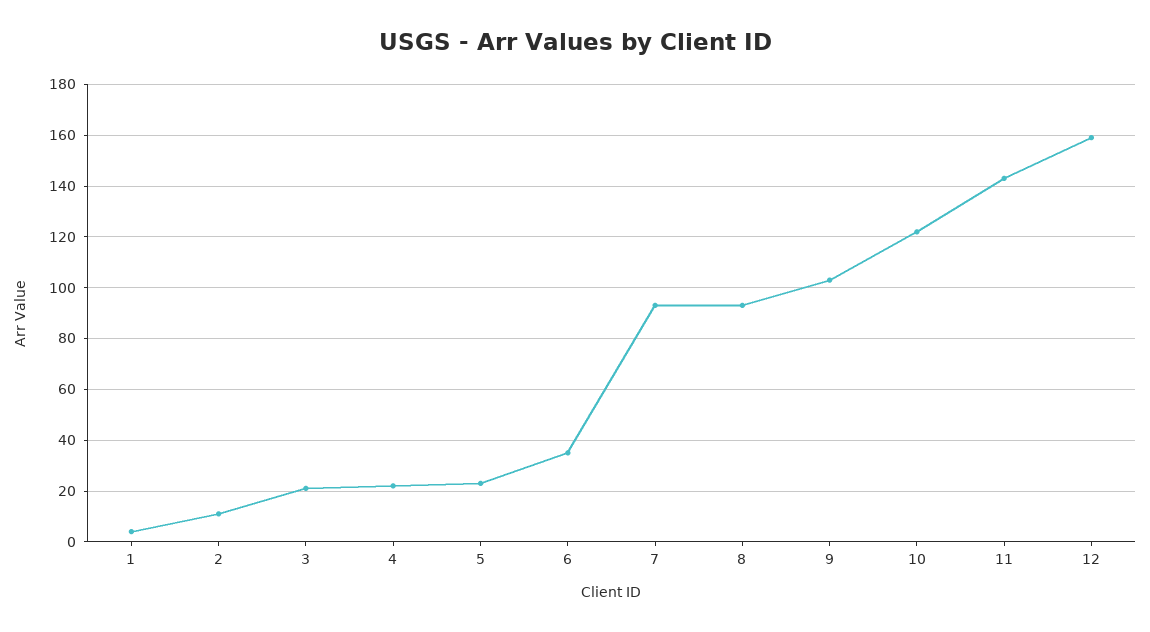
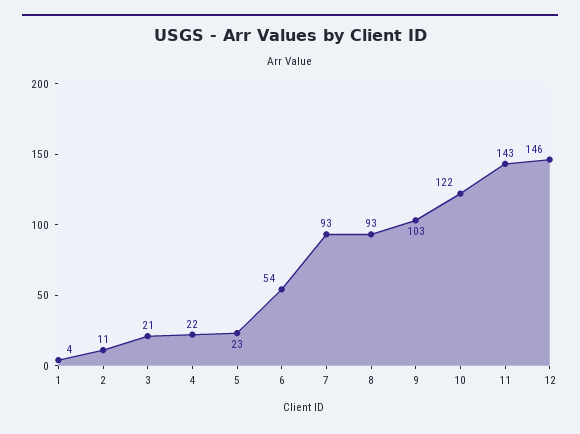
6: 35 -> 54
12: 160 -> 146

